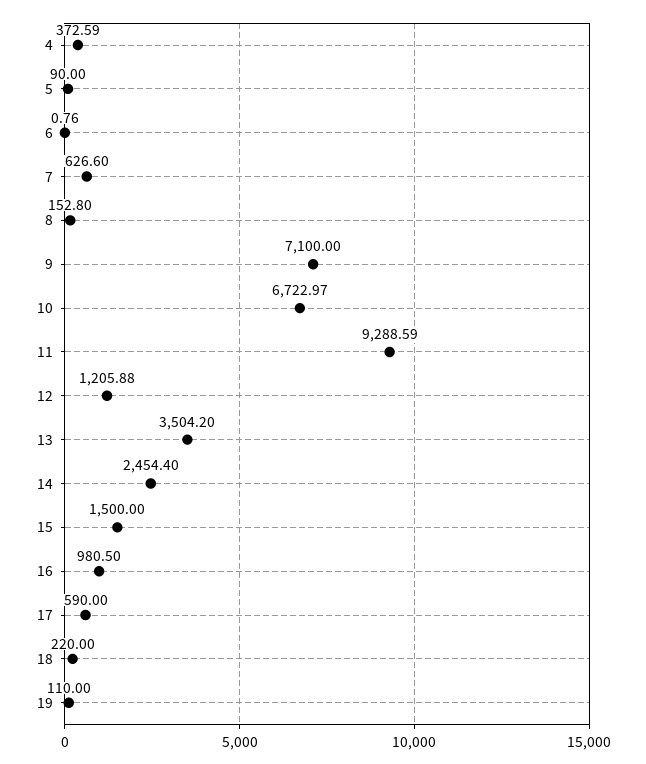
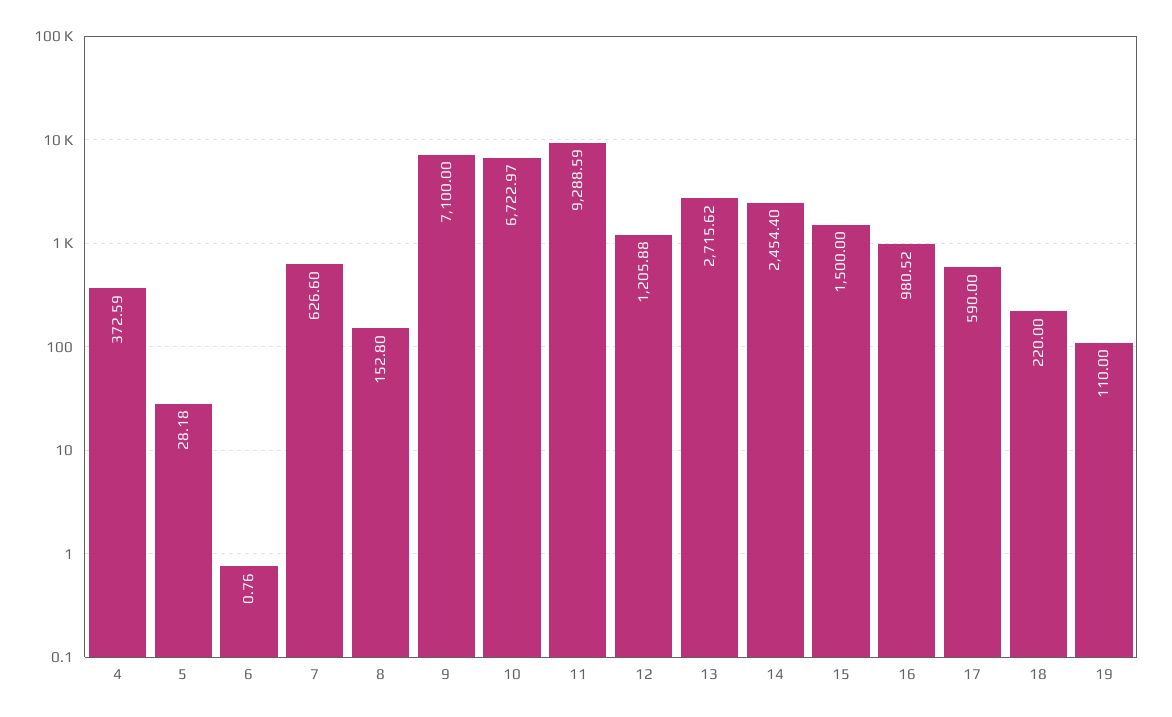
5: 90 -> 28.18
13: 3504.2 -> 2715.62
16: 980.5 -> 980.52

